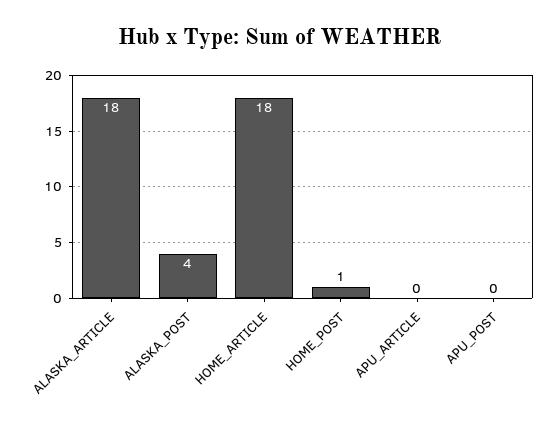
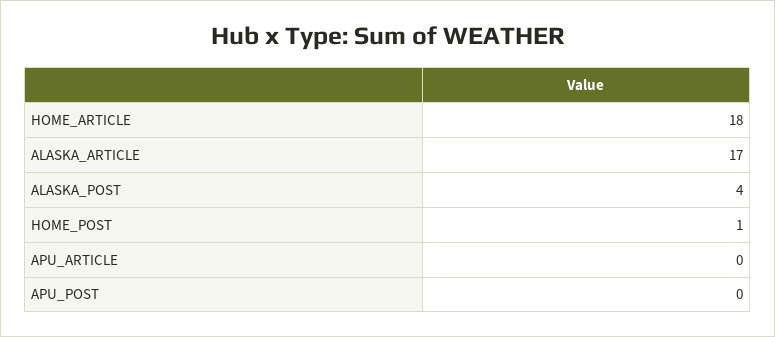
ALASKA_ARTICLE: 18 -> 17

